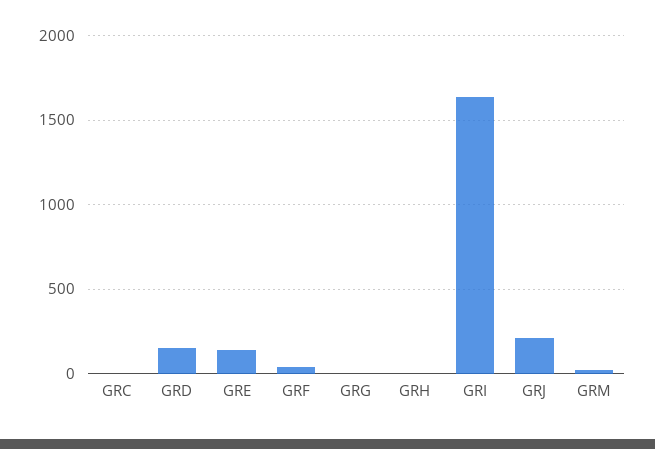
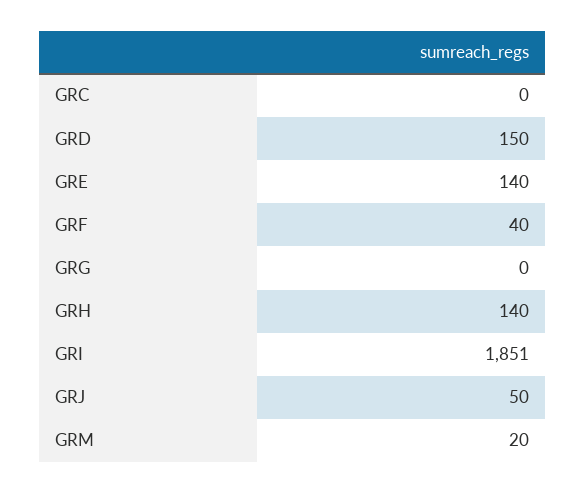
GRH: 0 -> 140
GRI: 1650 -> 1851
GRJ: 200 -> 50

